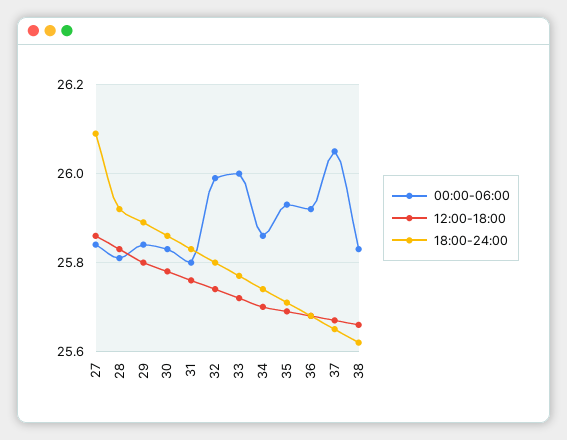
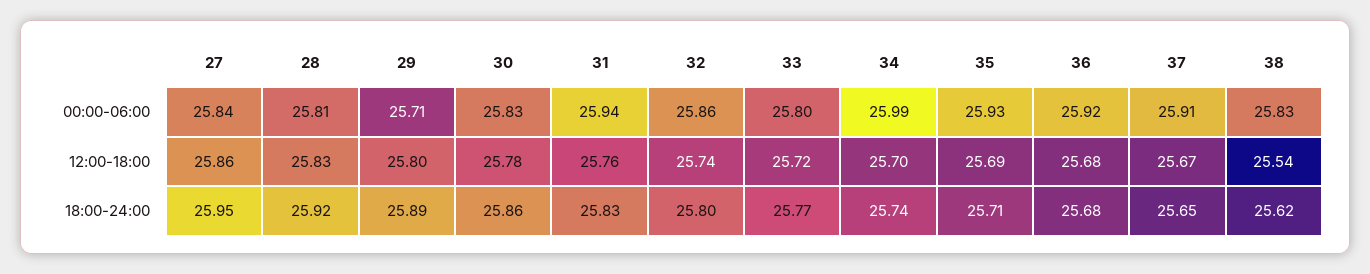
18:00-24:00, 27: 26.1 -> 25.95
00:00-06:00, 29: 25.85 -> 25.71
00:00-06:00, 31: 25.8 -> 25.94
00:00-06:00, 32: 26 -> 25.86
00:00-06:00, 33: 26 -> 25.8
00:00-06:00, 34: 25.85 -> 25.99
00:00-06:00, 37: 26.05 -> 25.91
12:00-18:00, 38: 25.65 -> 25.54

